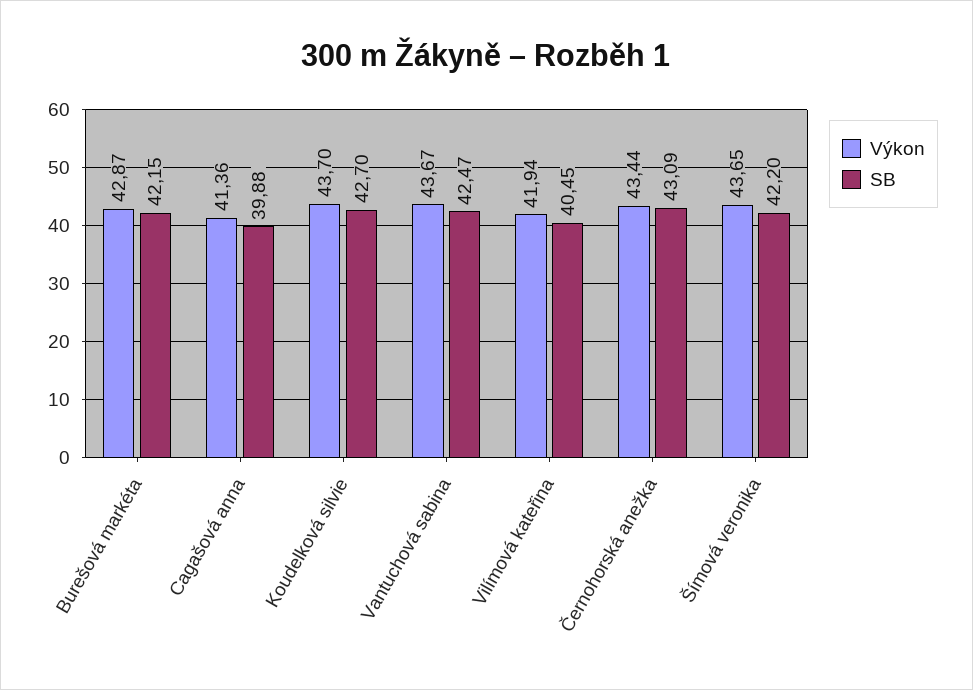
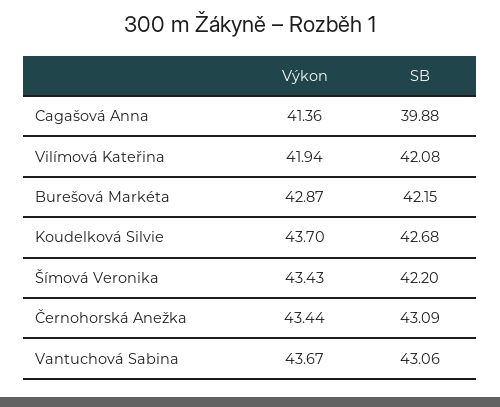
SB, Koudelková silvie: 42.7 -> 42.68
SB, Vantuchová sabina: 42.47 -> 43.06
SB, Vilímová kateřina: 40.45 -> 42.08
Výkon, Šímová veronika: 43.65 -> 43.43

